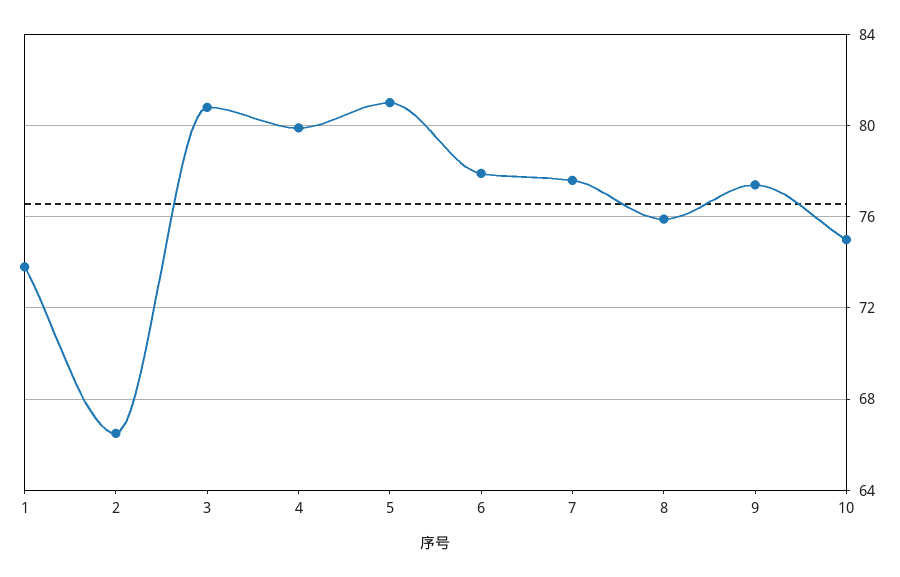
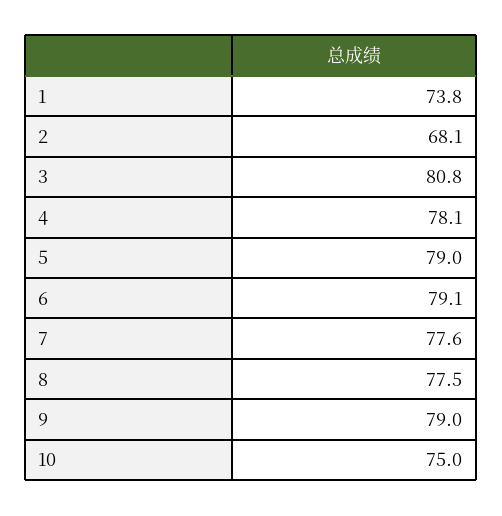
2: 66.5 -> 68.1
4: 80 -> 78.1
5: 81 -> 79
6: 78 -> 79.1
8: 76 -> 77.5
9: 77.5 -> 79

